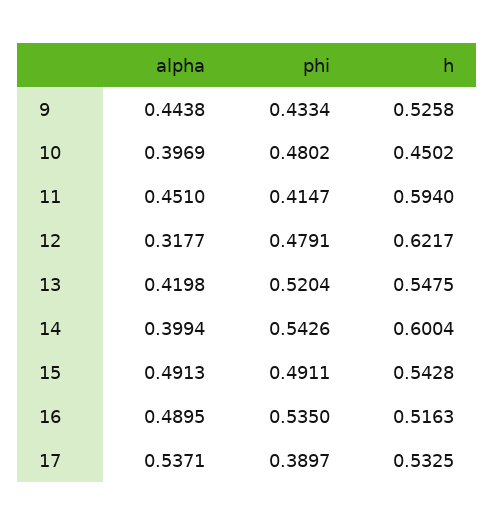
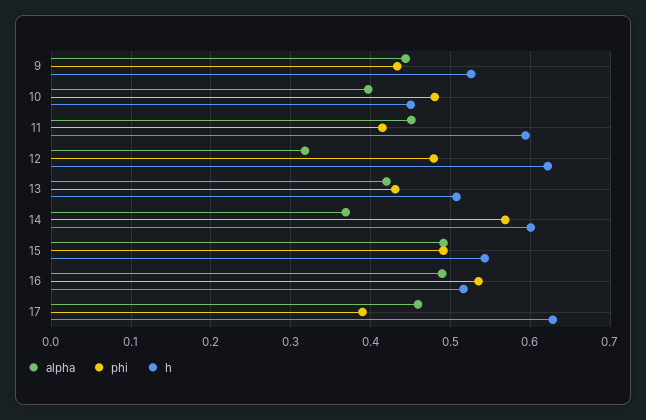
phi, 13: 0.5204 -> 0.43
h, 13: 0.5475 -> 0.51
alpha, 14: 0.3994 -> 0.37
phi, 14: 0.5426 -> 0.57
alpha, 17: 0.5371 -> 0.46
h, 17: 0.5325 -> 0.63

